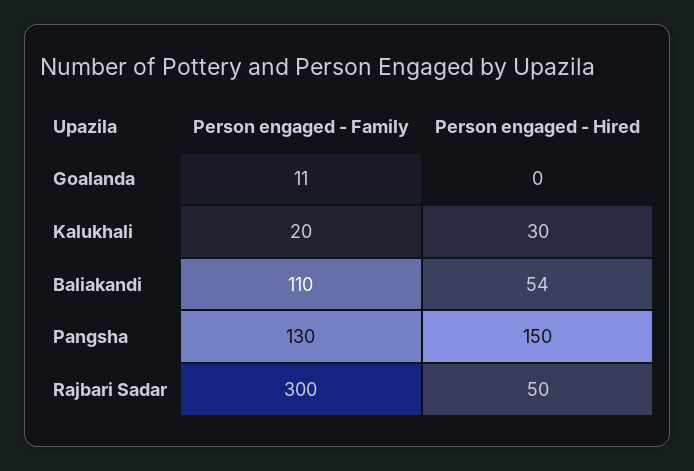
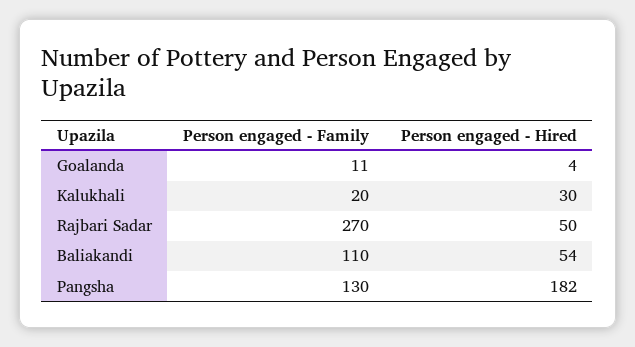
Person engaged - Hired, Goalanda: 0 -> 4
Person engaged - Hired, Pangsha: 150 -> 182
Person engaged - Family, Rajbari Sadar: 300 -> 270

